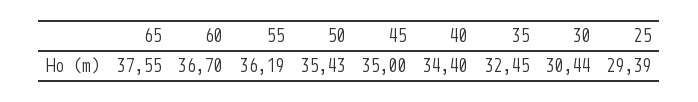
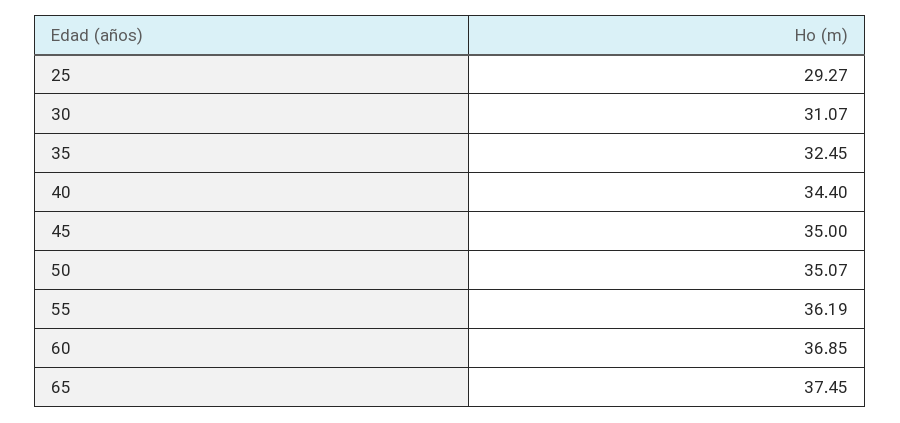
65: 37.55 -> 37.45
60: 36.7 -> 36.85
50: 35.43 -> 35.07
30: 30.44 -> 31.07
25: 29.39 -> 29.27

